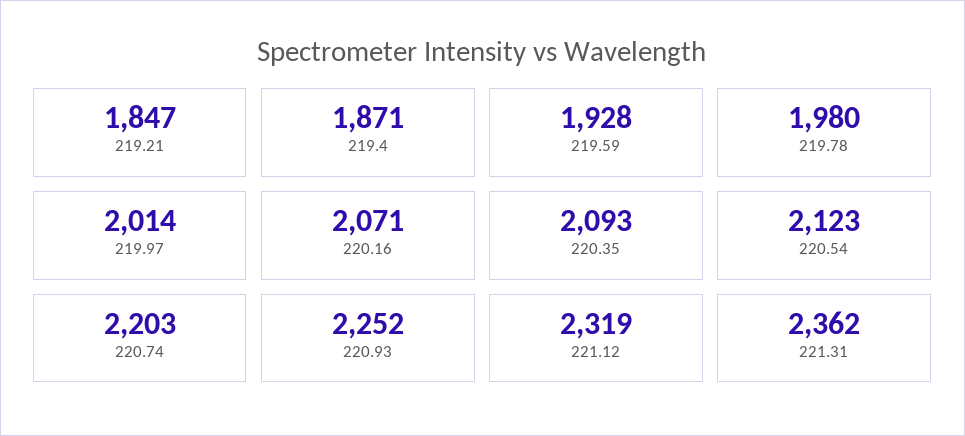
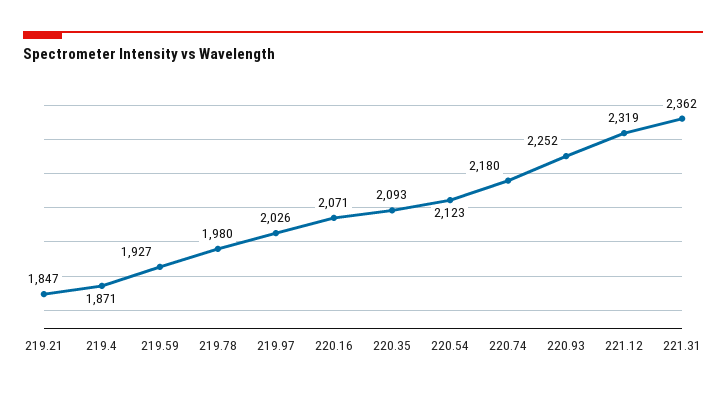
219.59: 1928 -> 1927
219.97: 2014 -> 2026
220.74: 2203 -> 2180

